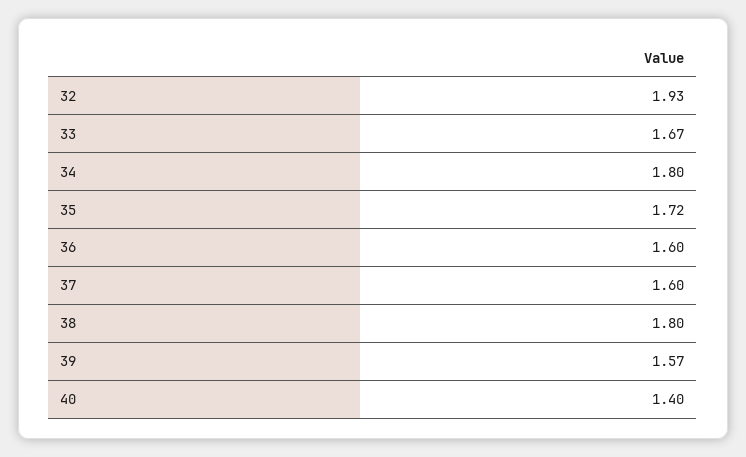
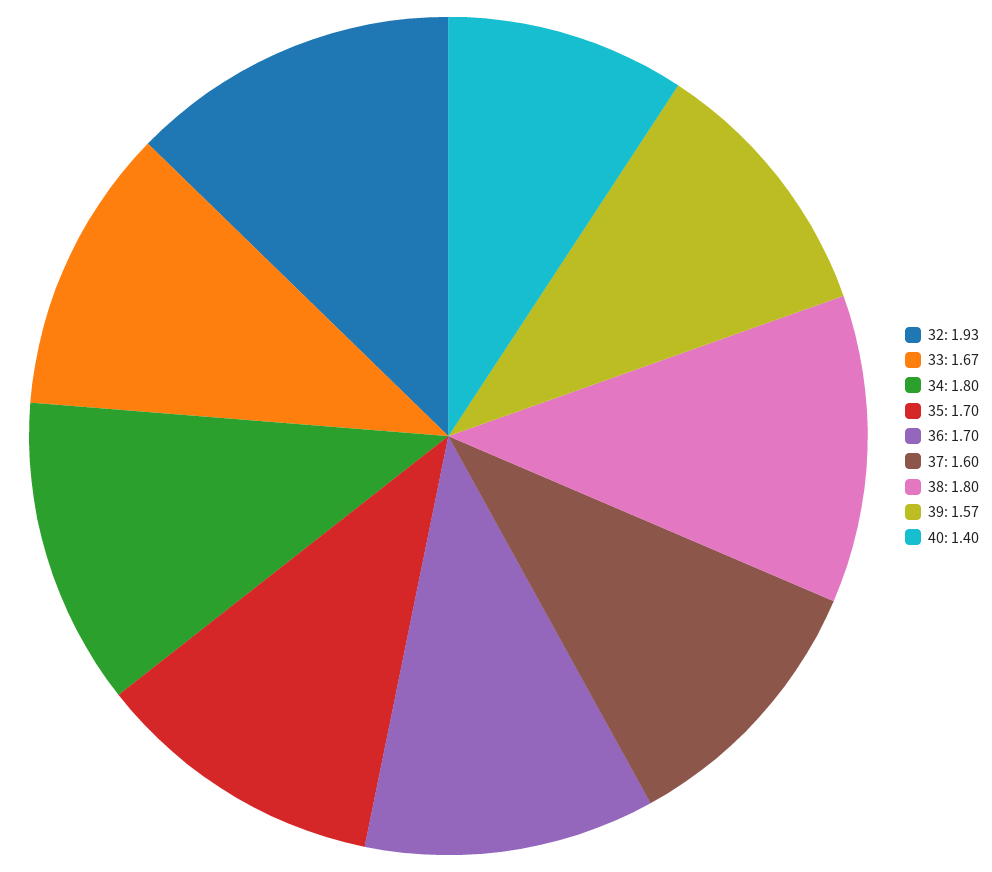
35: 1.72 -> 1.7
36: 1.6 -> 1.7

